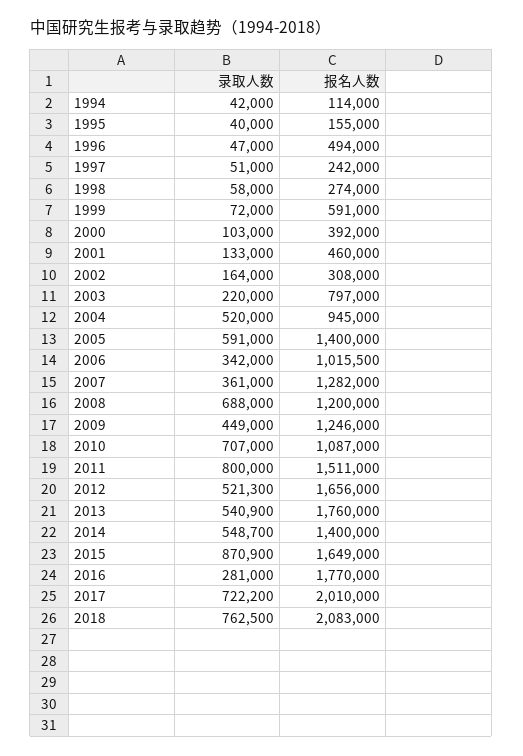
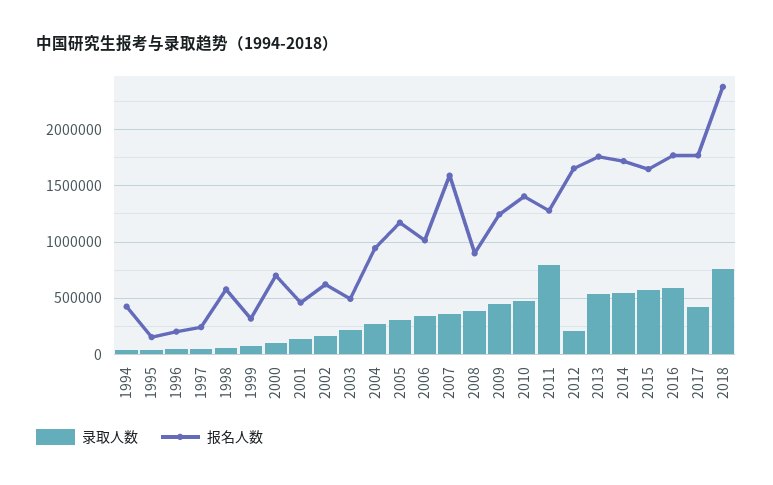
报名人数, 1994: 114000 -> 400000
报名人数, 1996: 494000 -> 200000
报名人数, 1998: 274000 -> 600000
报名人数, 1999: 591000 -> 300000
报名人数, 2000: 392000 -> 700000
报名人数, 2002: 308000 -> 600000
报名人数, 2003: 797000 -> 500000
录取人数, 2004: 520000 -> 300000
录取人数, 2005: 591000 -> 300000
报名人数, 2005: 1400000 -> 1200000
报名人数, 2007: 1282000 -> 1600000
录取人数, 2008: 688000 -> 400000
报名人数, 2008: 1200000 -> 900000
录取人数, 2010: 707000 -> 500000
报名人数, 2010: 1087000 -> 1400000
报名人数, 2011: 1511000 -> 1300000
录取人数, 2012: 521300 -> 200000
报名人数, 2014: 1400000 -> 1700000
录取人数, 2015: 870900 -> 600000
录取人数, 2016: 281000 -> 600000
录取人数, 2017: 722200 -> 400000
报名人数, 2017: 2010000 -> 1800000
报名人数, 2018: 2083000 -> 2400000

